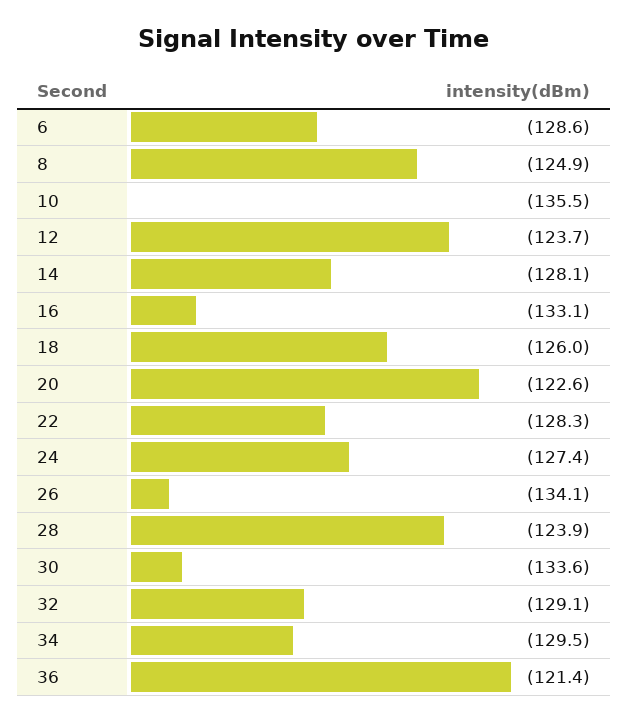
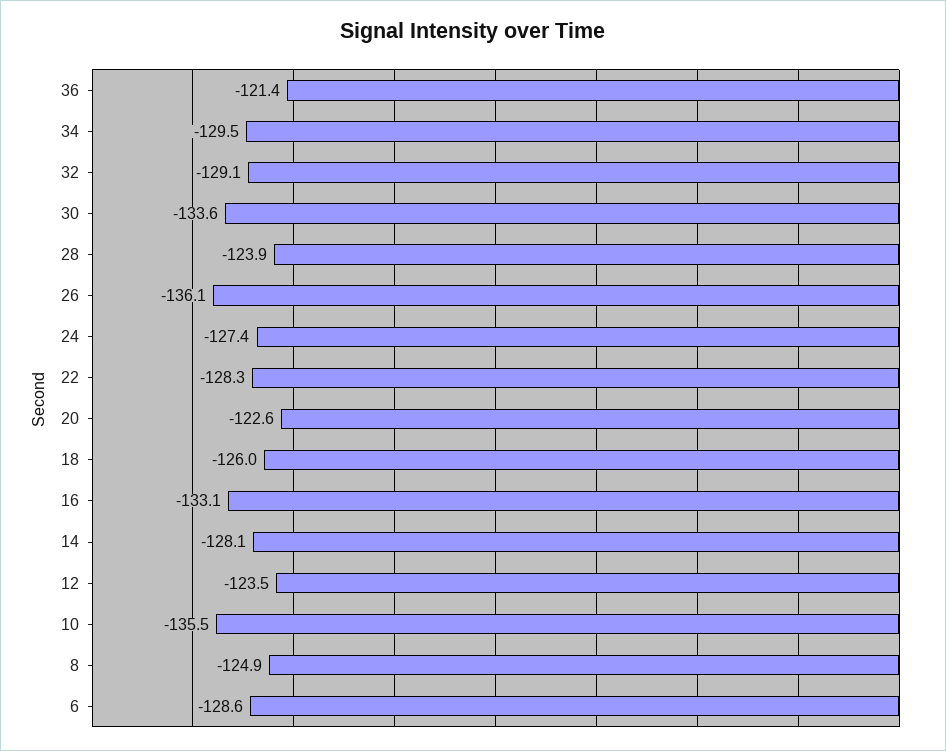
12: -123.7 -> -123.5
26: -134.1 -> -136.1

